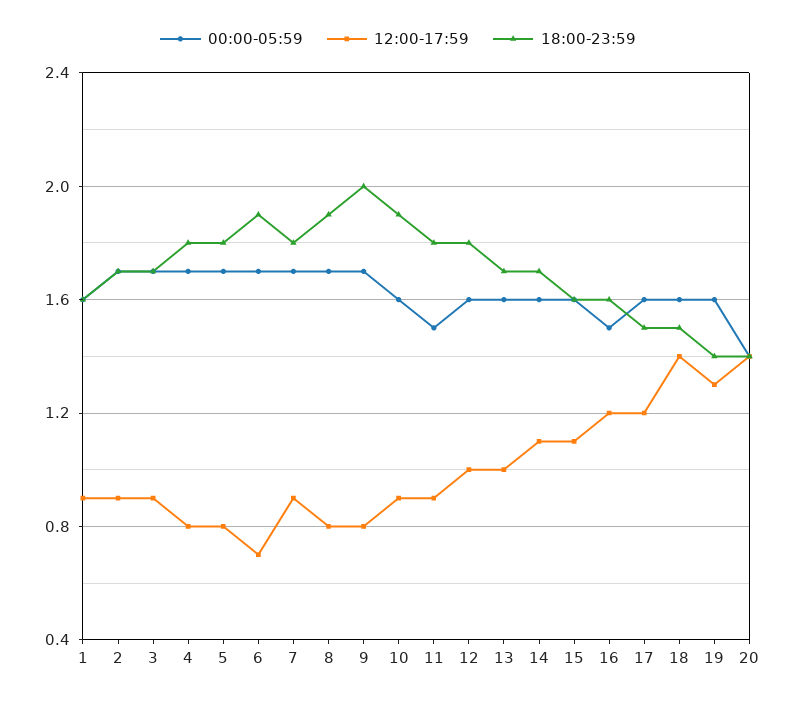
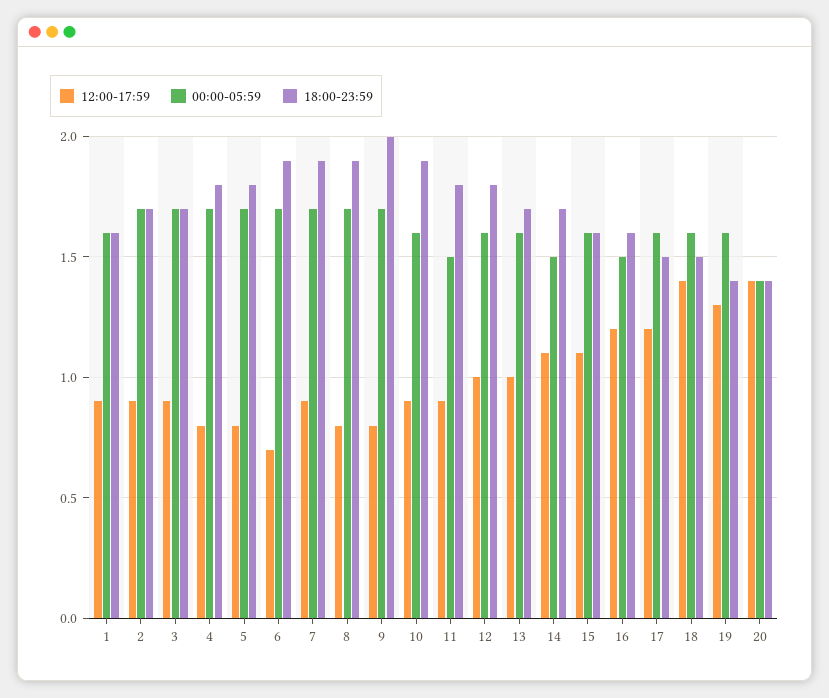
18:00-23:59, 7: 1.8 -> 1.9
00:00-05:59, 14: 1.6 -> 1.5

